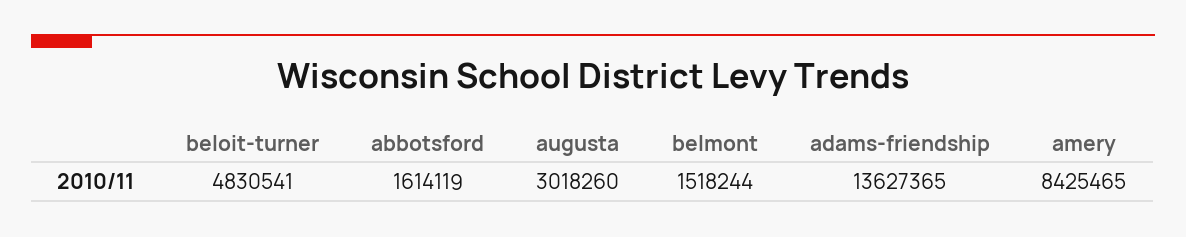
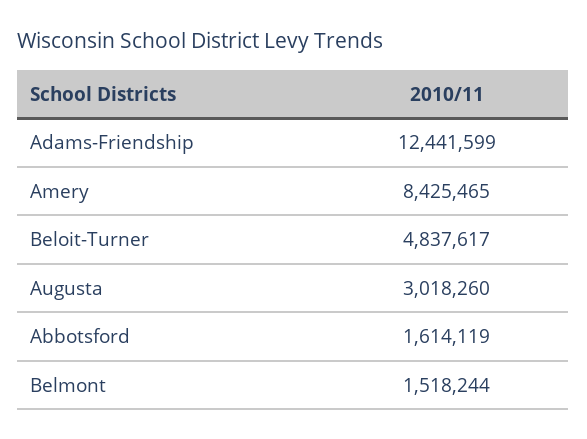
beloit-turner: 4830541 -> 4837617
adams-friendship: 13627365 -> 12441599

